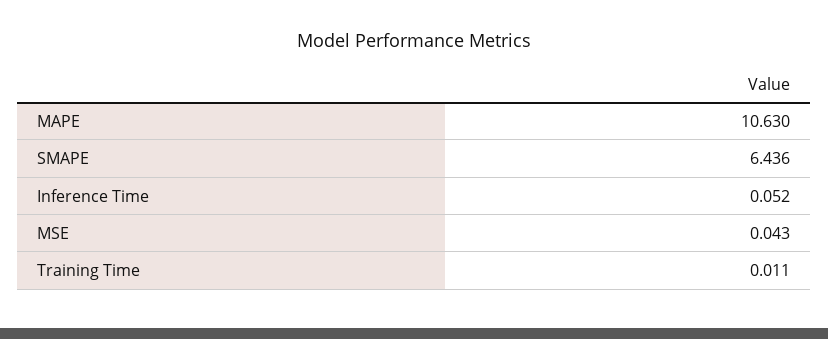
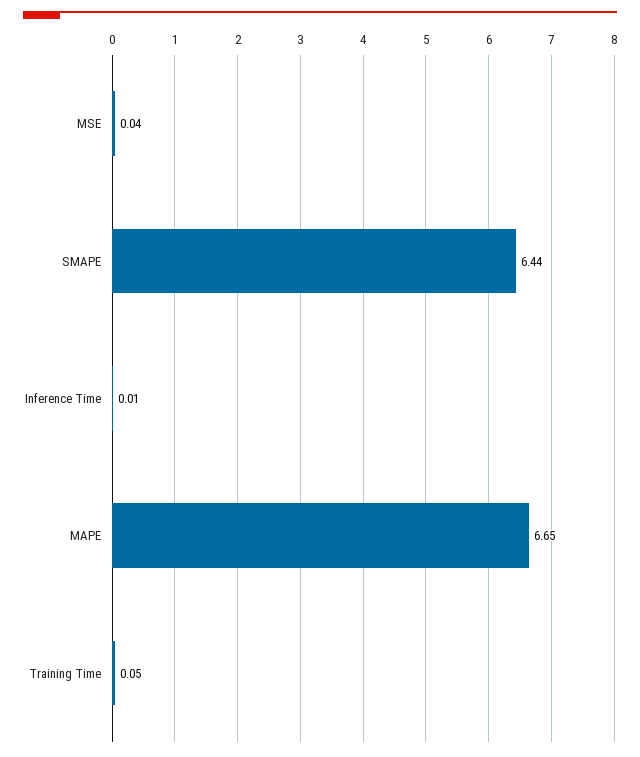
MAPE: 10.63 -> 6.65
Inference Time: 0.052 -> 0.01
Training Time: 0.011 -> 0.05

